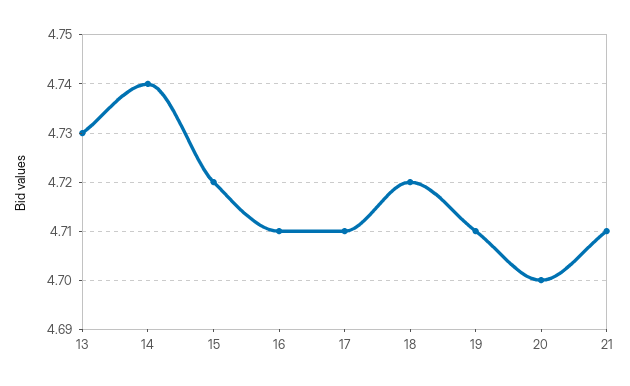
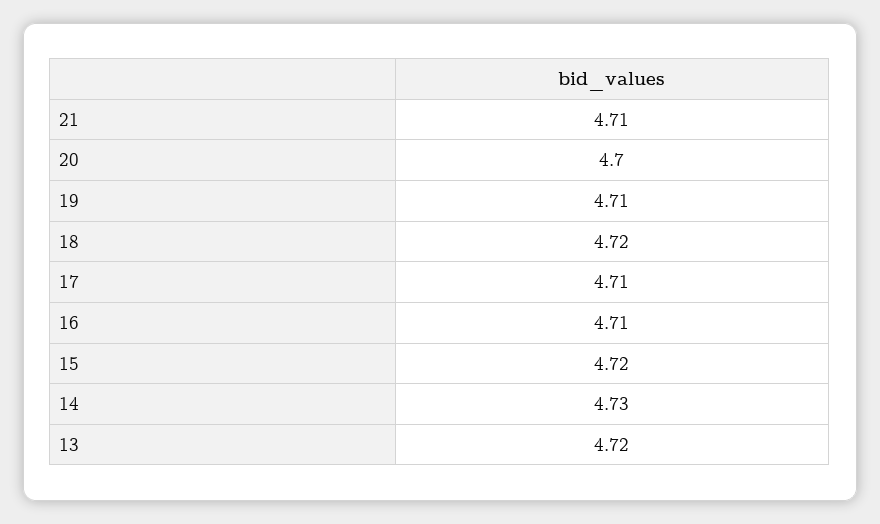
13: 4.73 -> 4.72
14: 4.74 -> 4.73

